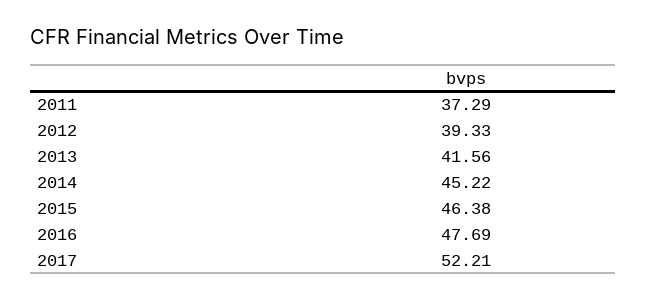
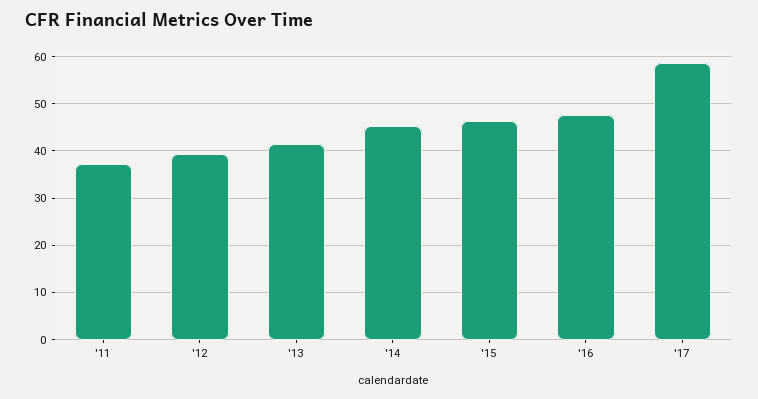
2017: 52.21 -> 58

